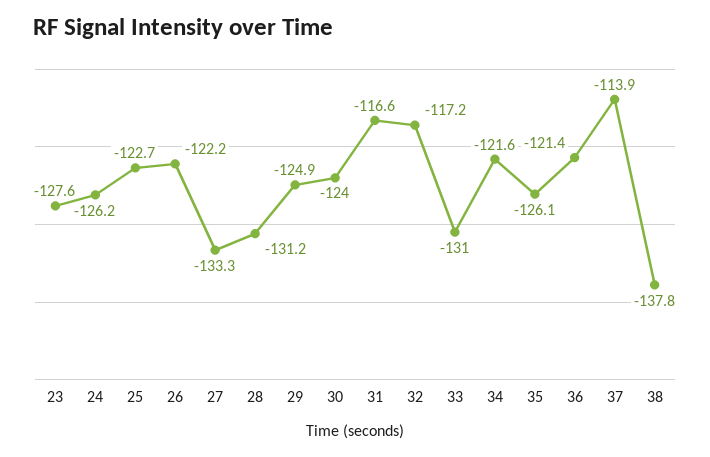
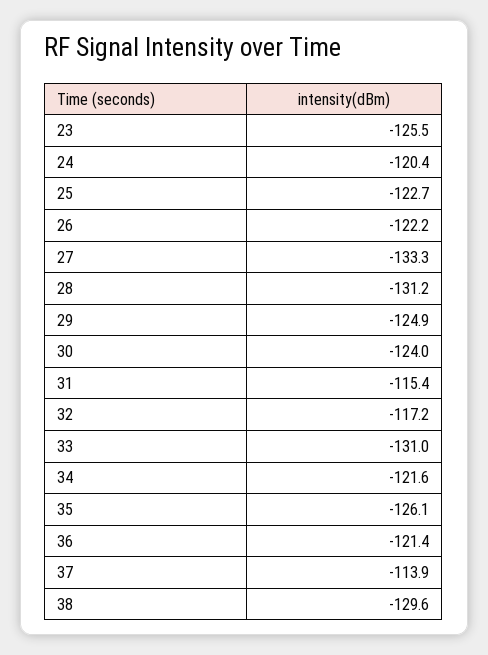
23: -127.6 -> -125.5
24: -126.2 -> -120.4
31: -116.6 -> -115.4
38: -137.8 -> -129.6

